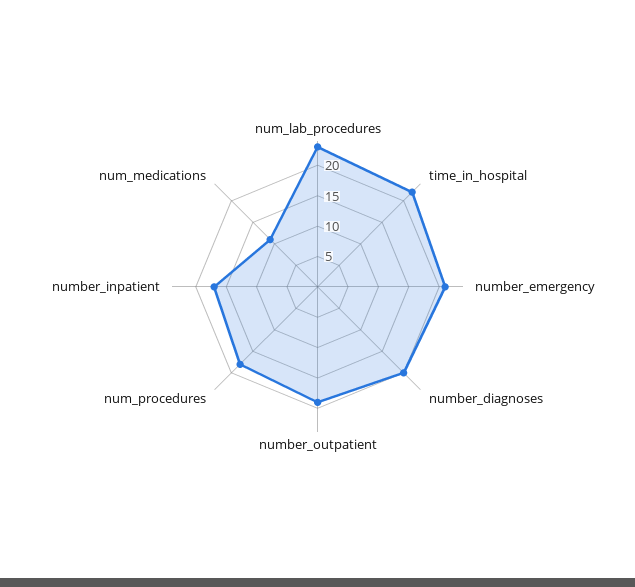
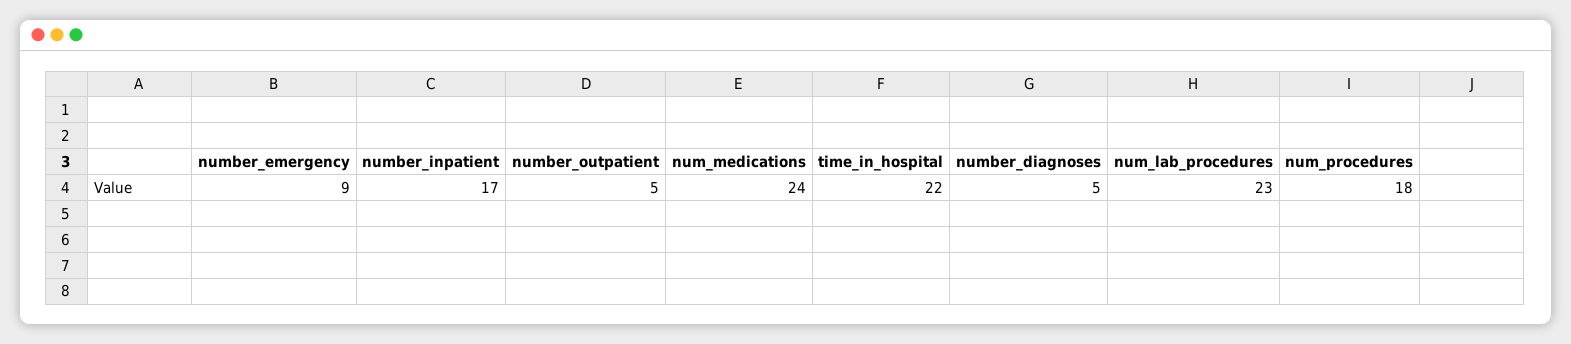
number_emergency: 20 -> 9
number_diagnoses: 20 -> 5
number_outpatient: 20 -> 5
num_medications: 10 -> 24

